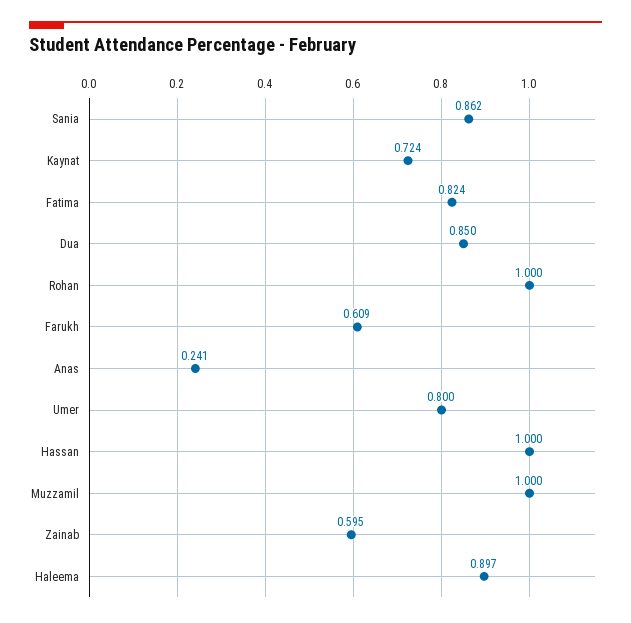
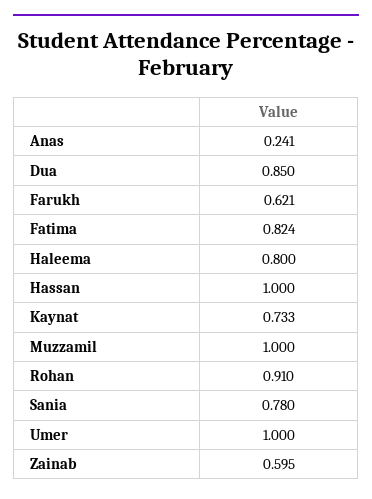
Sania: 0.862 -> 0.78
Kaynat: 0.724 -> 0.733
Rohan: 1 -> 0.91
Farukh: 0.609 -> 0.621
Umer: 0.8 -> 1
Haleema: 0.897 -> 0.8

